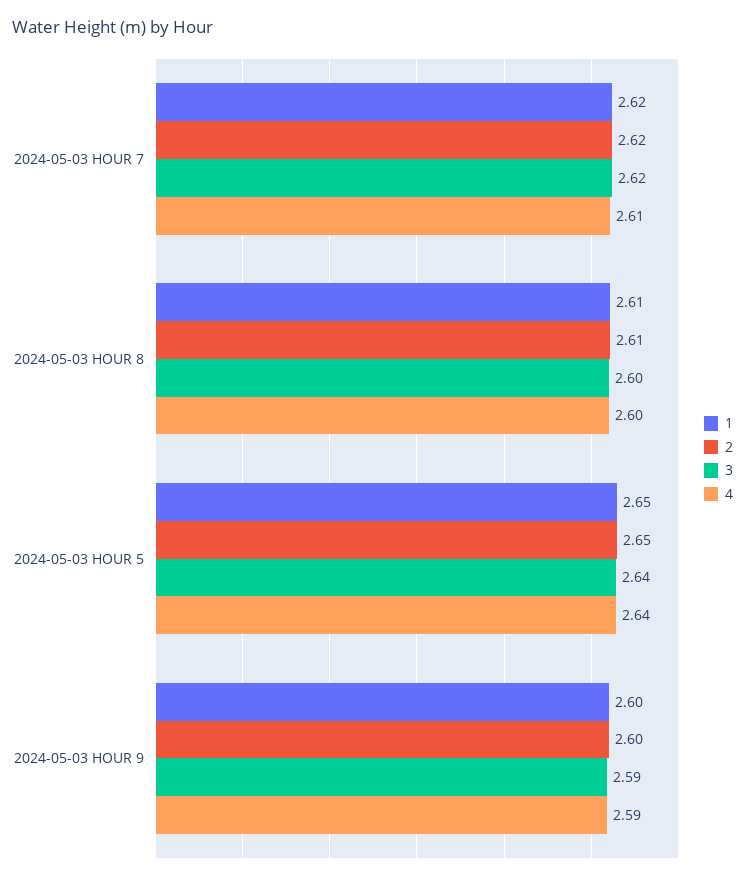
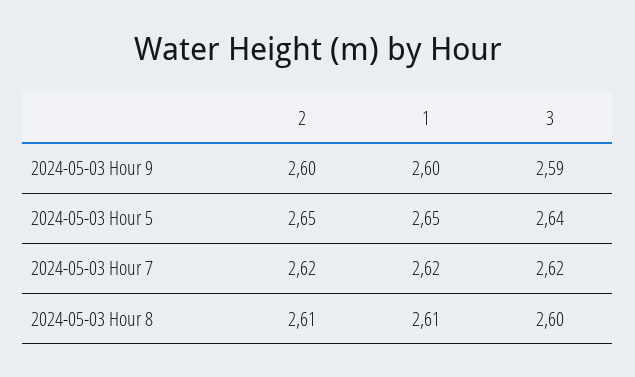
4, 2024-05-03 HOUR 7: 2.61 -> none
4, 2024-05-03 HOUR 8: 2.6 -> none
4, 2024-05-03 HOUR 5: 2.64 -> none
4, 2024-05-03 HOUR 9: 2.59 -> none

